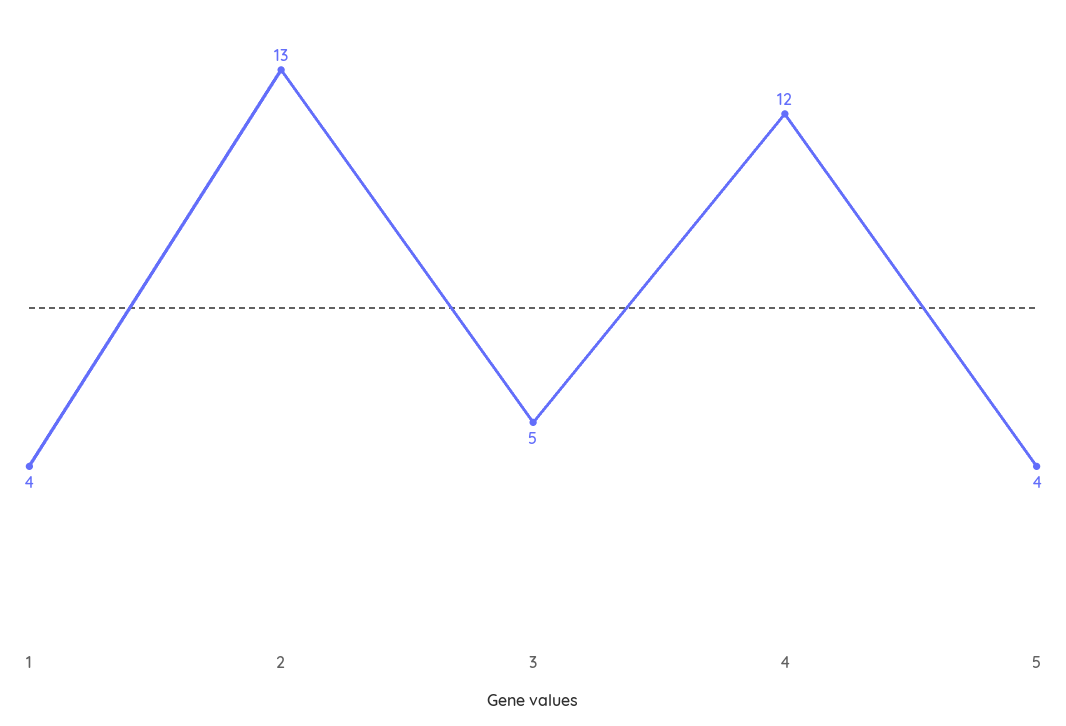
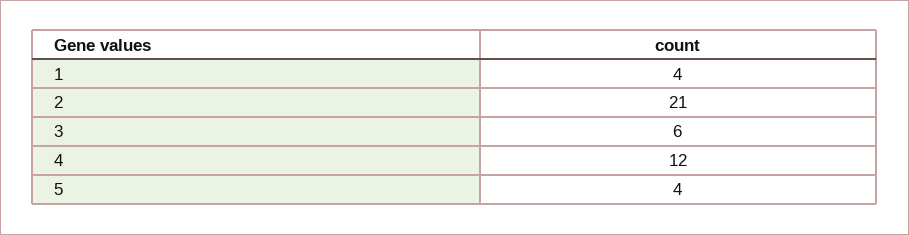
2: 13 -> 21
3: 5 -> 6

